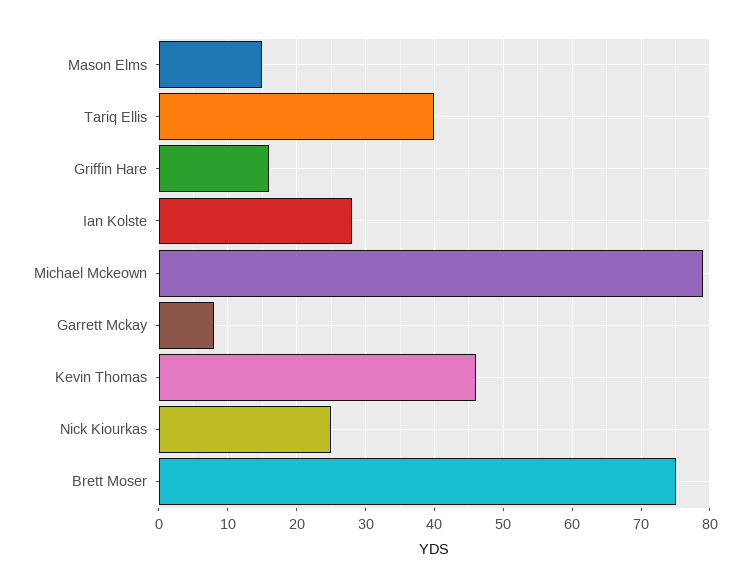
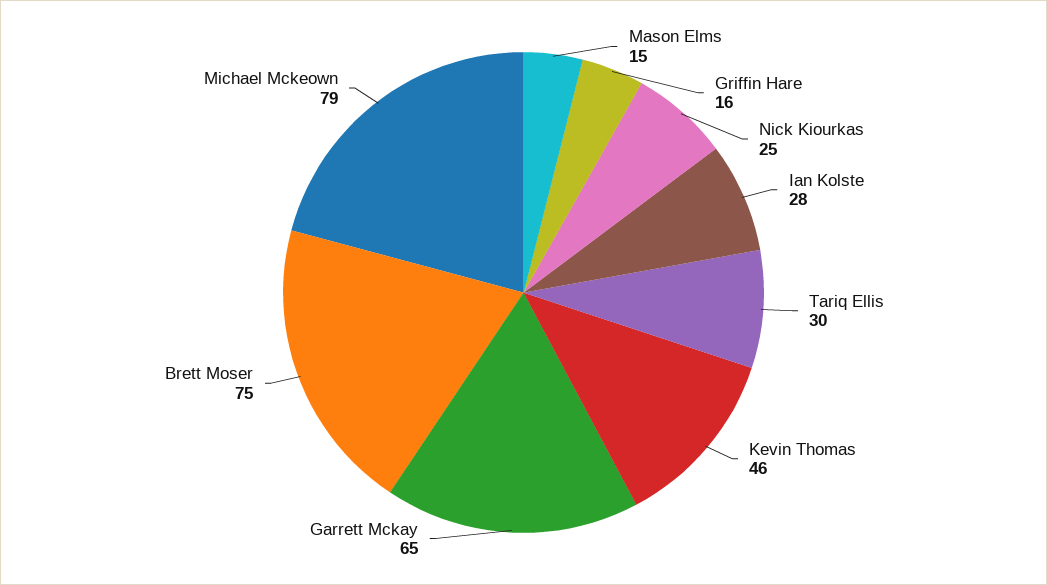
Tariq Ellis: 40 -> 30
Garrett Mckay: 8 -> 65

